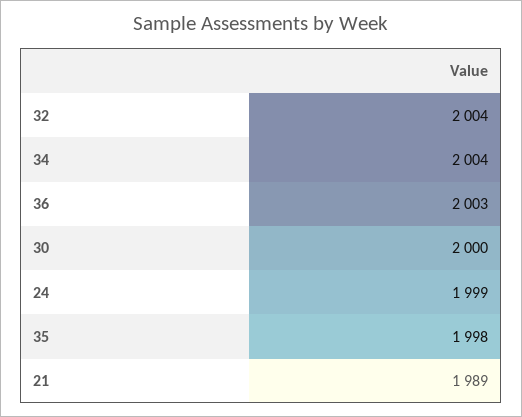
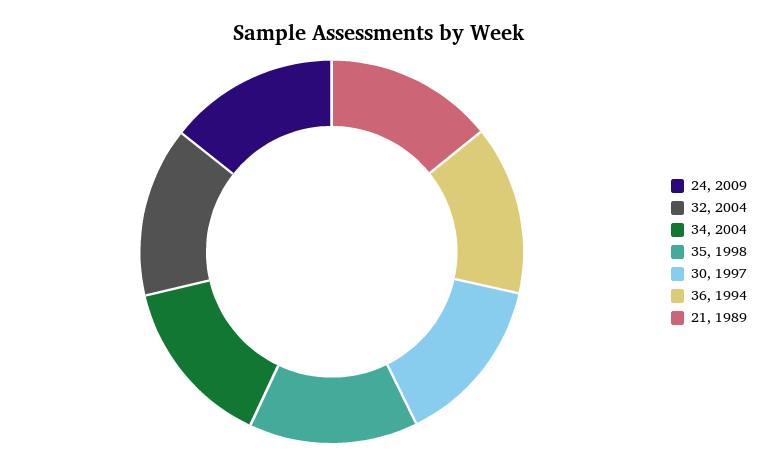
36: 2003 -> 1994
30: 2000 -> 1997
24: 1999 -> 2009

